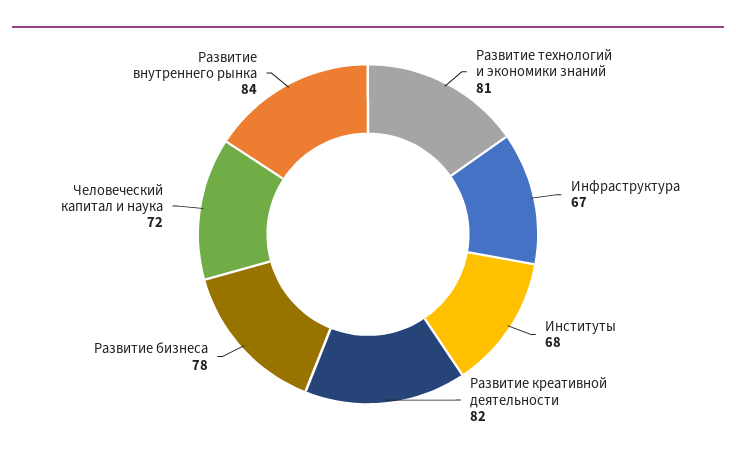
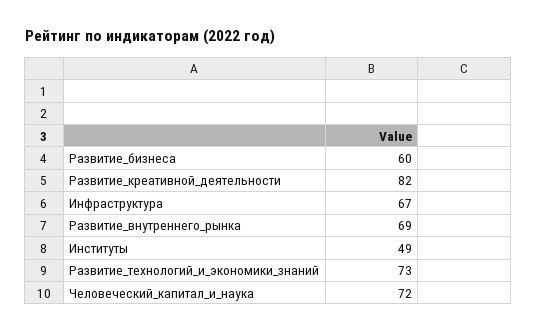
Развитие технологий и экономики знаний: 81 -> 73
Институты: 68 -> 49
Развитие бизнеса: 78 -> 60
Развитие внутреннего рынка: 84 -> 69

